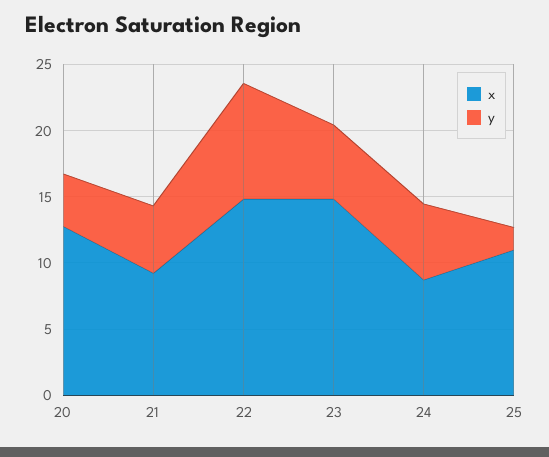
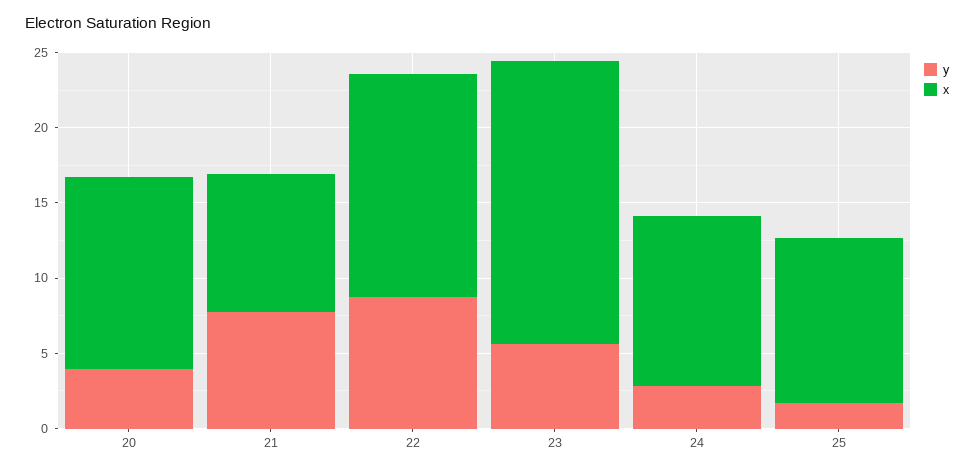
y, 21: 5 -> 8
x, 23: 15 -> 19
x, 24: 9 -> 11
y, 24: 6 -> 3

